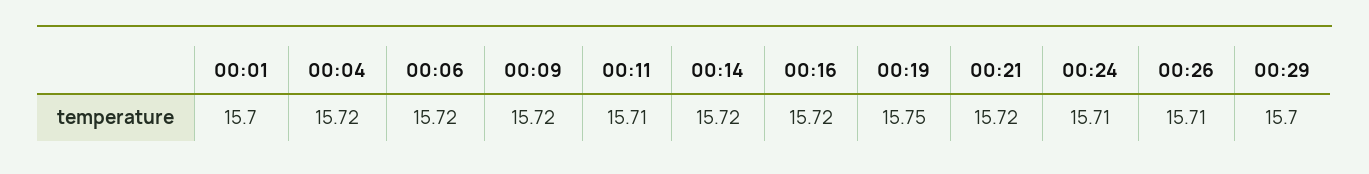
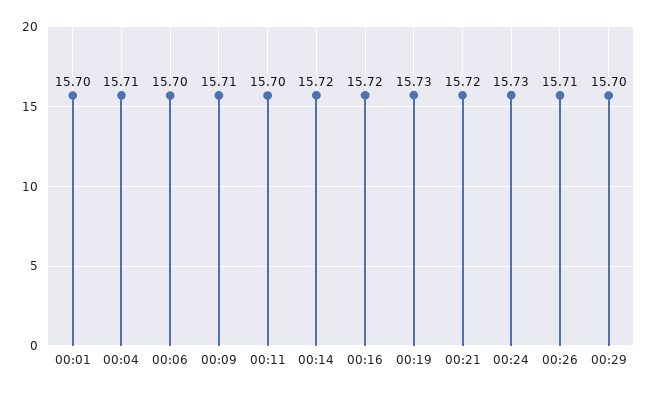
00:04: 15.72 -> 15.71
00:06: 15.72 -> 15.7
00:09: 15.72 -> 15.71
00:11: 15.71 -> 15.7
00:19: 15.75 -> 15.73
00:24: 15.71 -> 15.73

